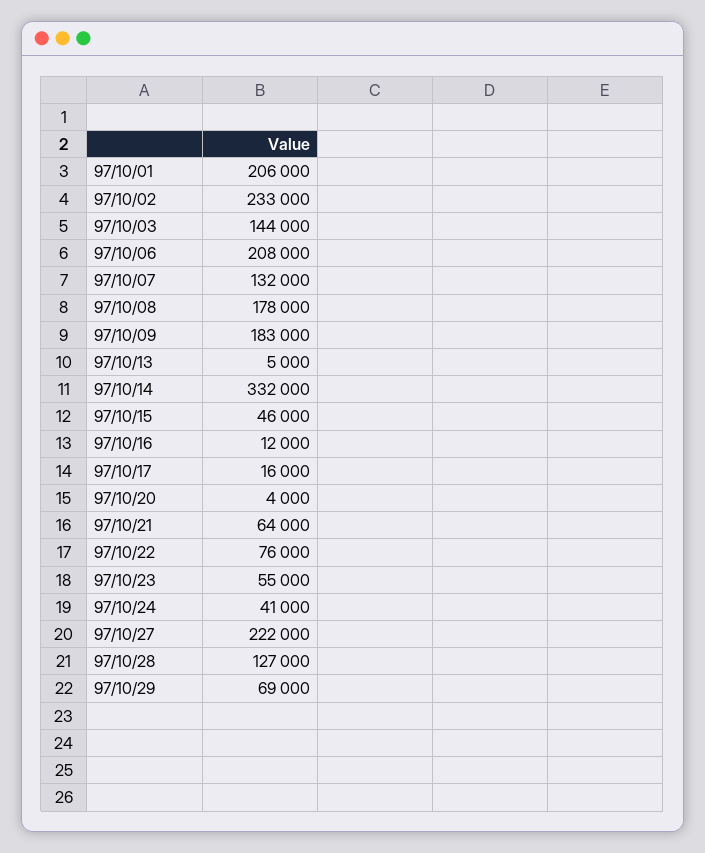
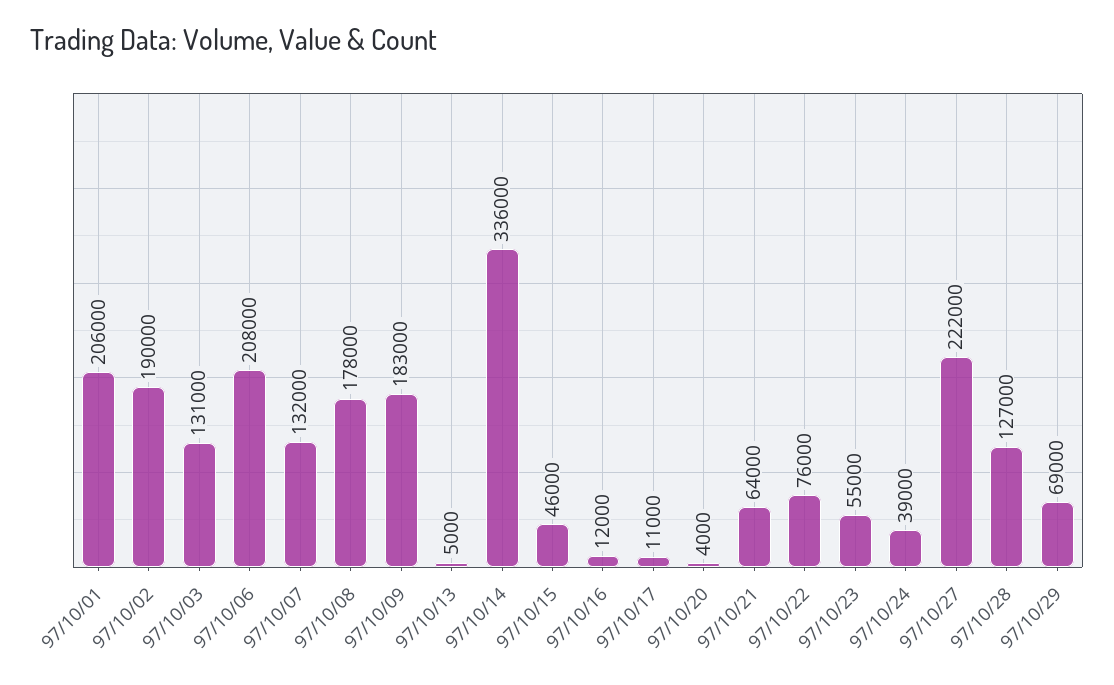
97/10/02: 233000 -> 190000
97/10/03: 144000 -> 131000
97/10/14: 332000 -> 336000
97/10/17: 16000 -> 11000
97/10/24: 41000 -> 39000

